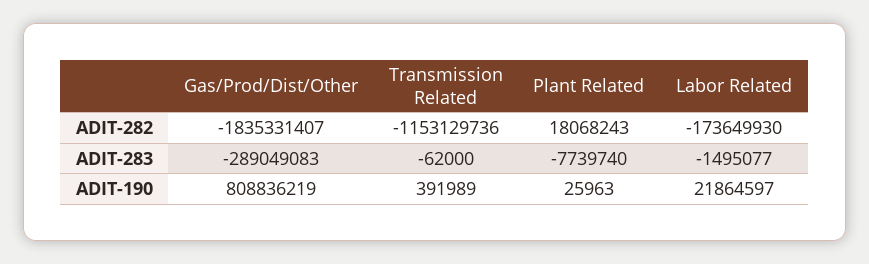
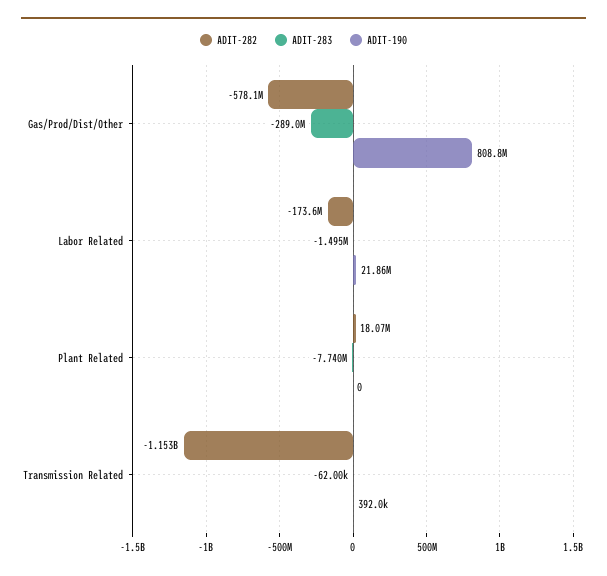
ADIT-282, Gas/Prod/Dist/Other: -1835331407 -> -578100000
ADIT-190, Plant Related: 25963 -> 0

